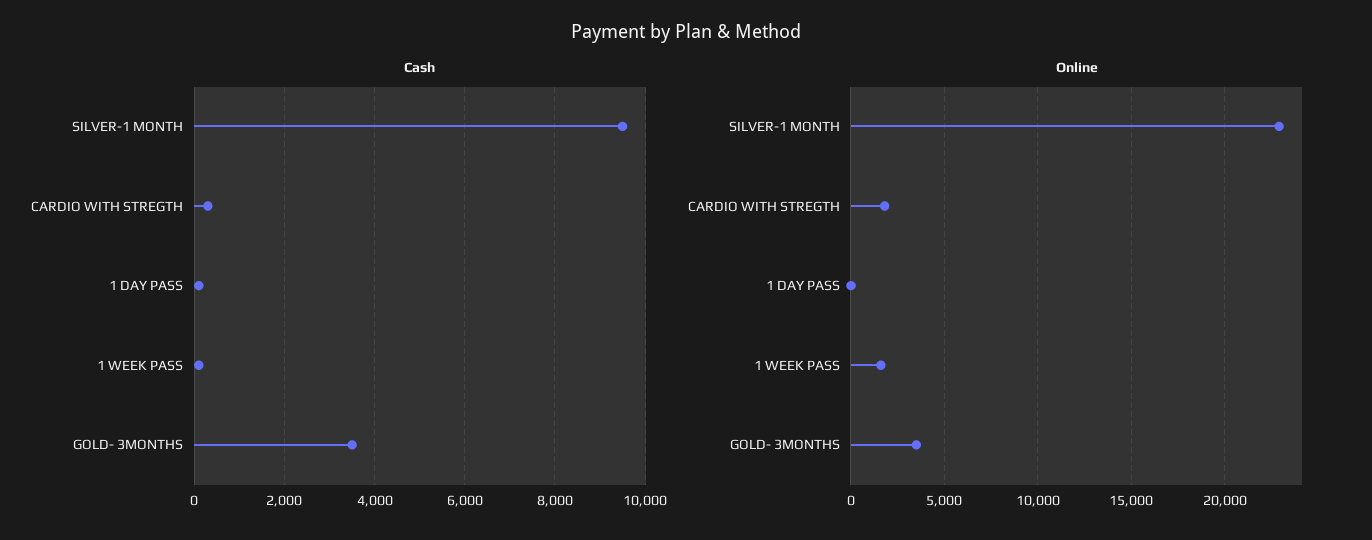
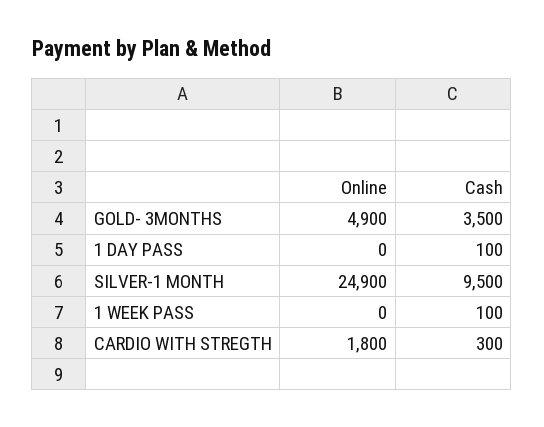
Online, SILVER-1 MONTH: 23000 -> 24900
Online, 1 WEEK PASS: 1500 -> 0
Online, GOLD- 3MONTHS: 3500 -> 4900

